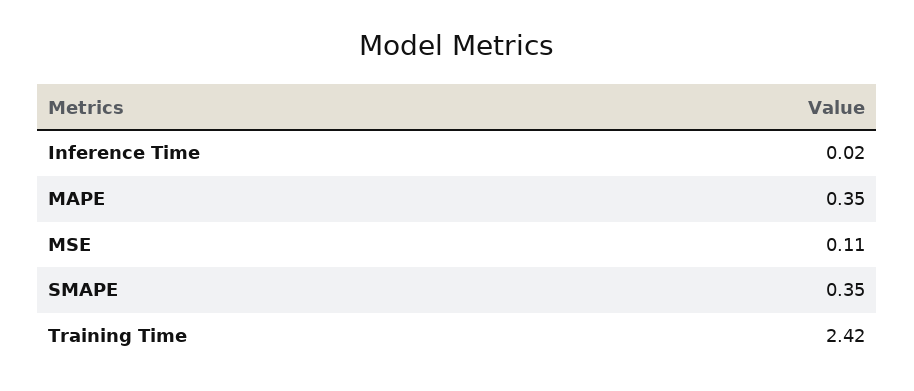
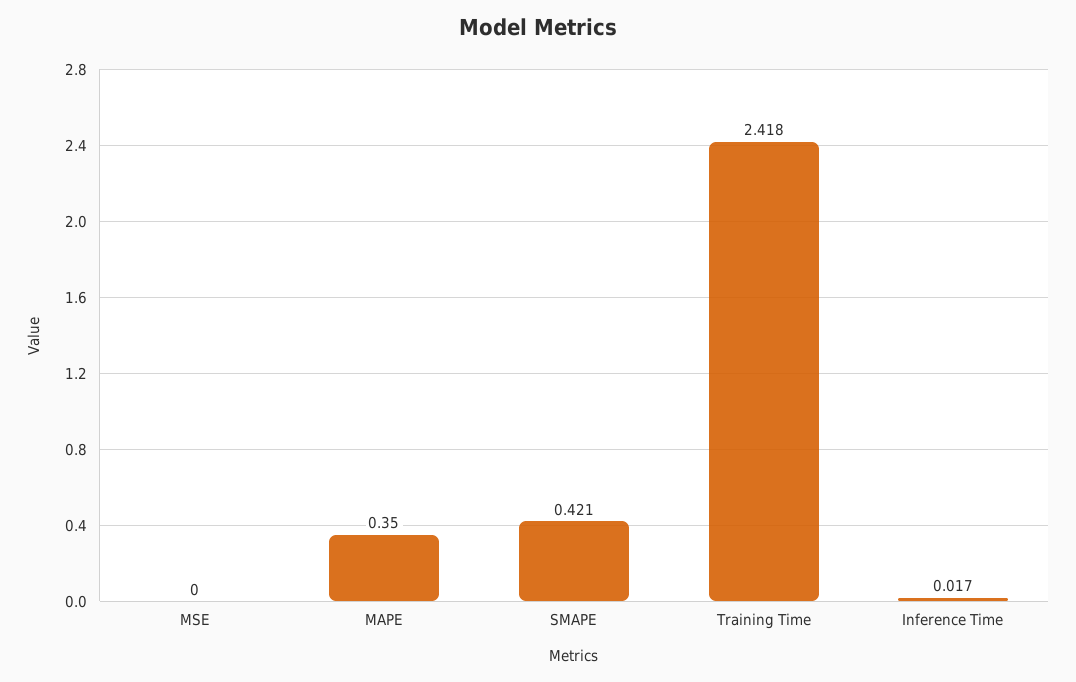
MSE: 0.11 -> 0
SMAPE: 0.35 -> 0.421

